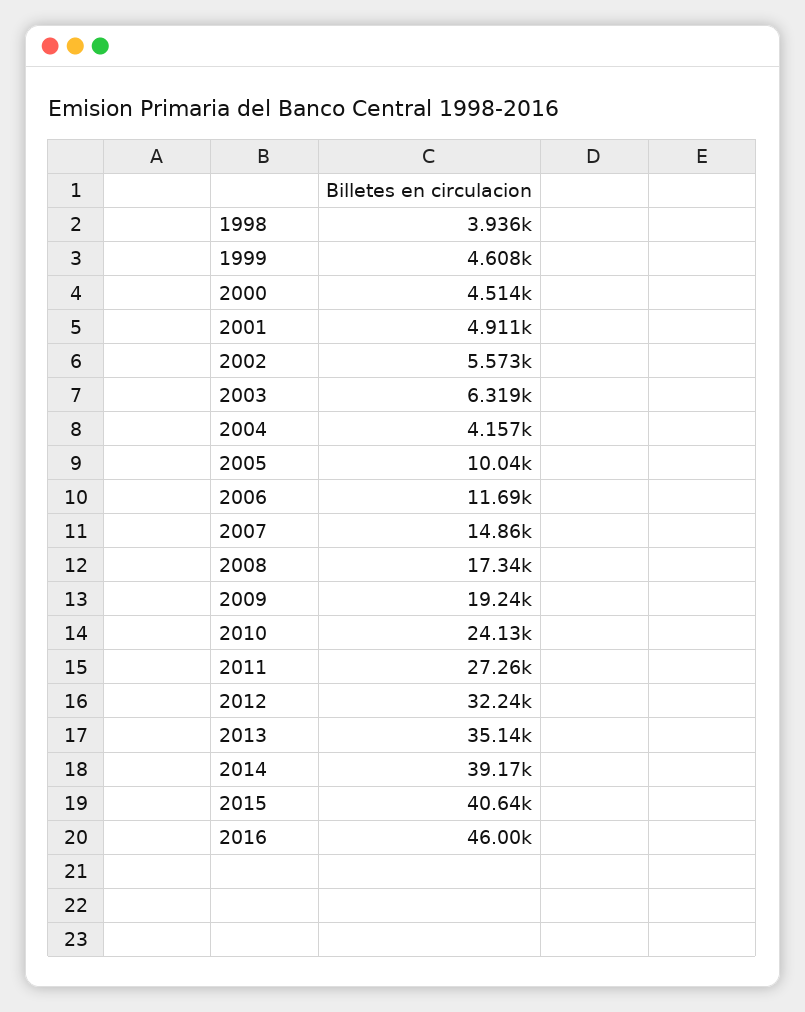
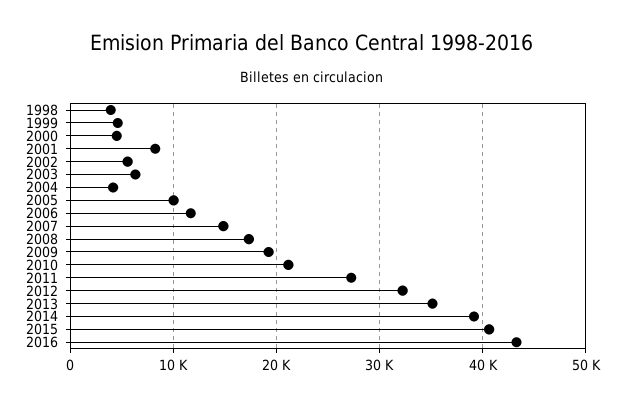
2001: 4911 -> 8000
2010: 24130 -> 21000
2016: 46000 -> 43000

